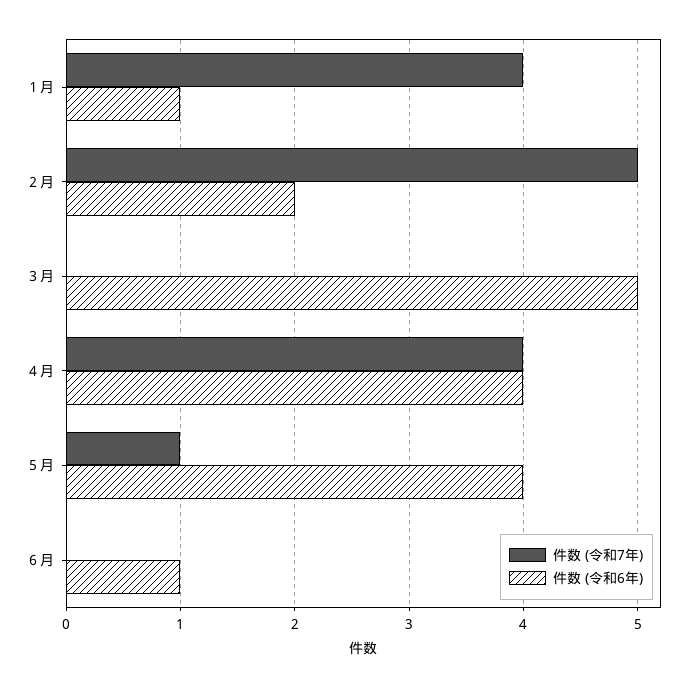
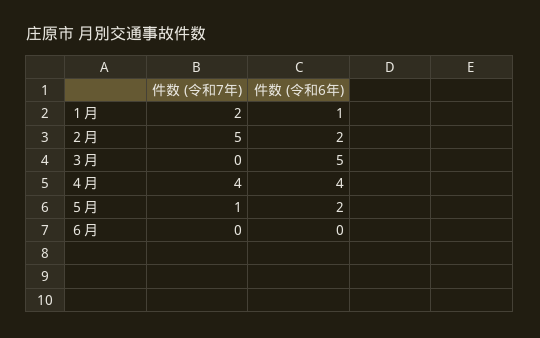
件数 (令和7年), １月: 4 -> 2
件数 (令和6年), ５月: 4 -> 2
件数 (令和6年), ６月: 1 -> 0

